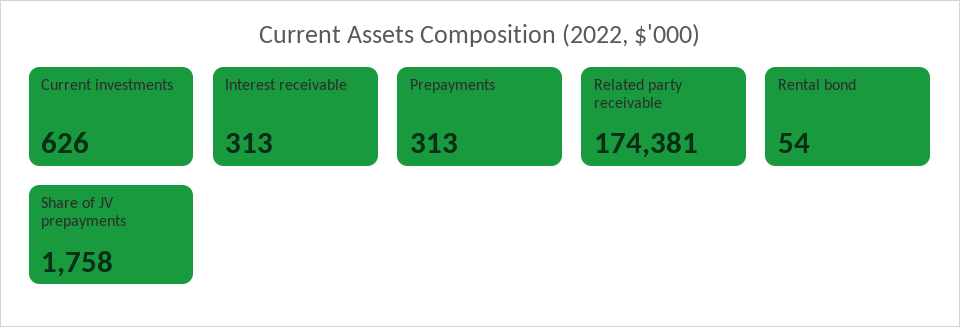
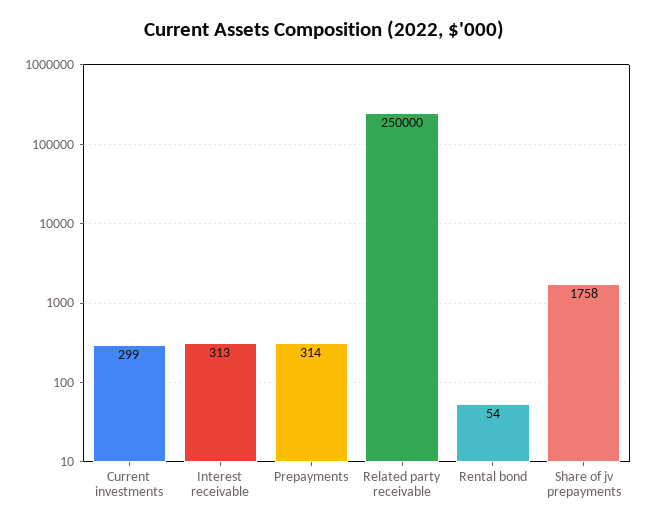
Current investments: 626 -> 299
Prepayments: 313 -> 314
Related party receivable: 174381 -> 250000

